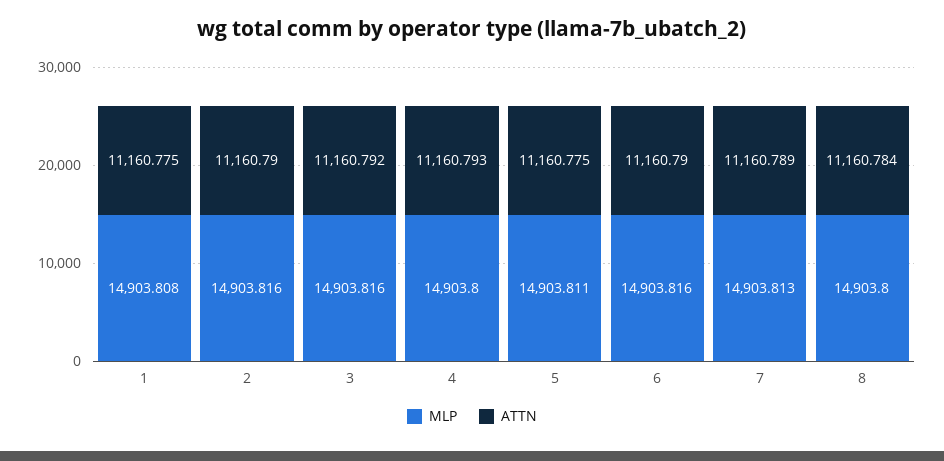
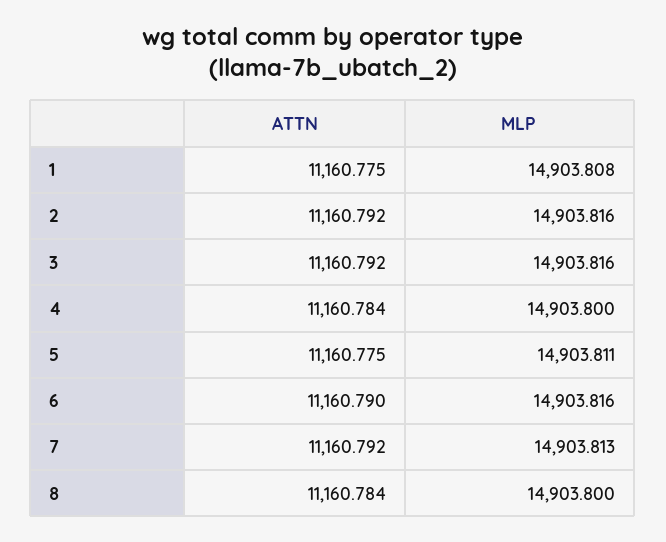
ATTN, 2: 11160.79 -> 11160.792
ATTN, 4: 11160.793 -> 11160.784
ATTN, 7: 11160.789 -> 11160.792

